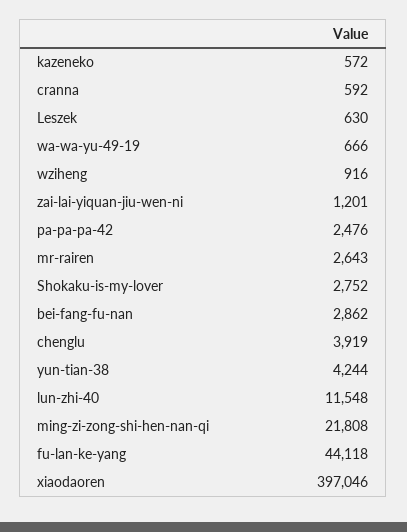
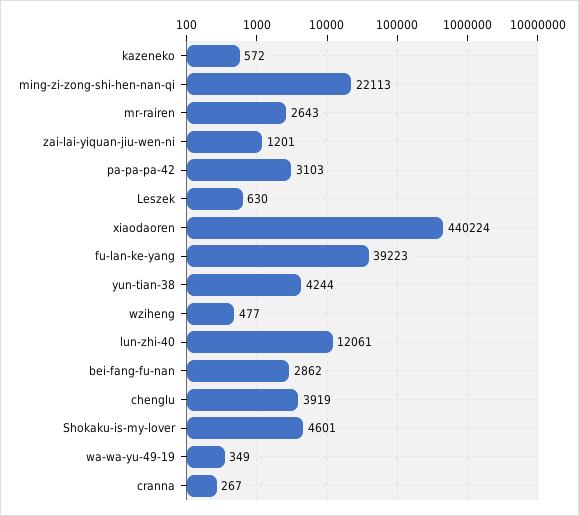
cranna: 592 -> 267
wa-wa-yu-49-19: 666 -> 349
wziheng: 916 -> 477
pa-pa-pa-42: 2476 -> 3103
Shokaku-is-my-lover: 2752 -> 4601
lun-zhi-40: 11548 -> 12061
ming-zi-zong-shi-hen-nan-qi: 21808 -> 22113
fu-lan-ke-yang: 44118 -> 39223
xiaodaoren: 397046 -> 440224

